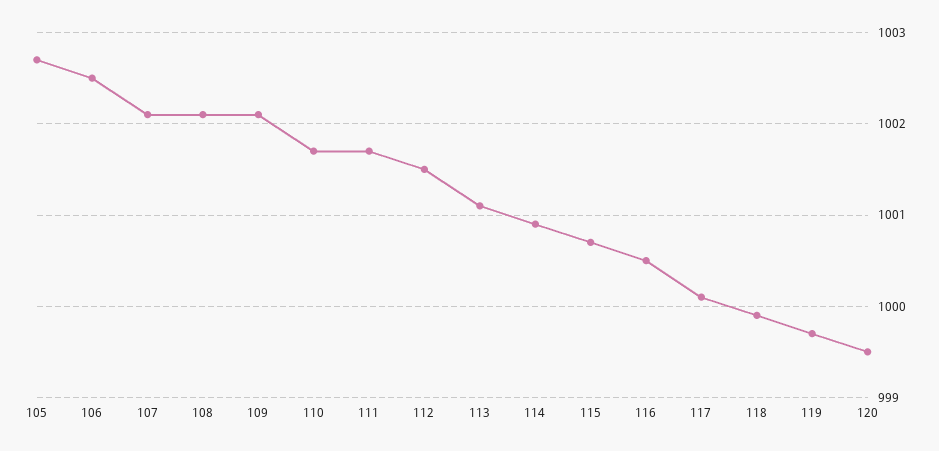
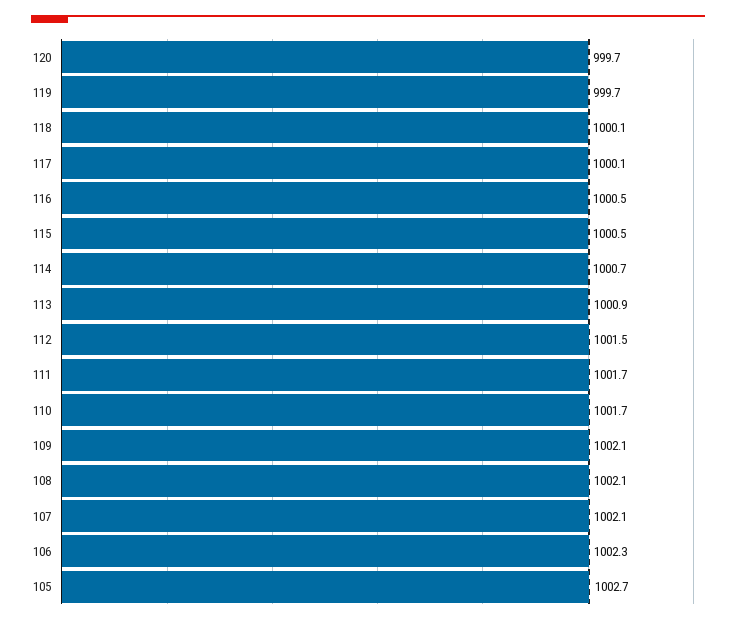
106: 1002.5 -> 1002.3
113: 1001.1 -> 1000.9
114: 1000.9 -> 1000.7
115: 1000.7 -> 1000.5
118: 999.9 -> 1000.1
120: 999.5 -> 999.7

